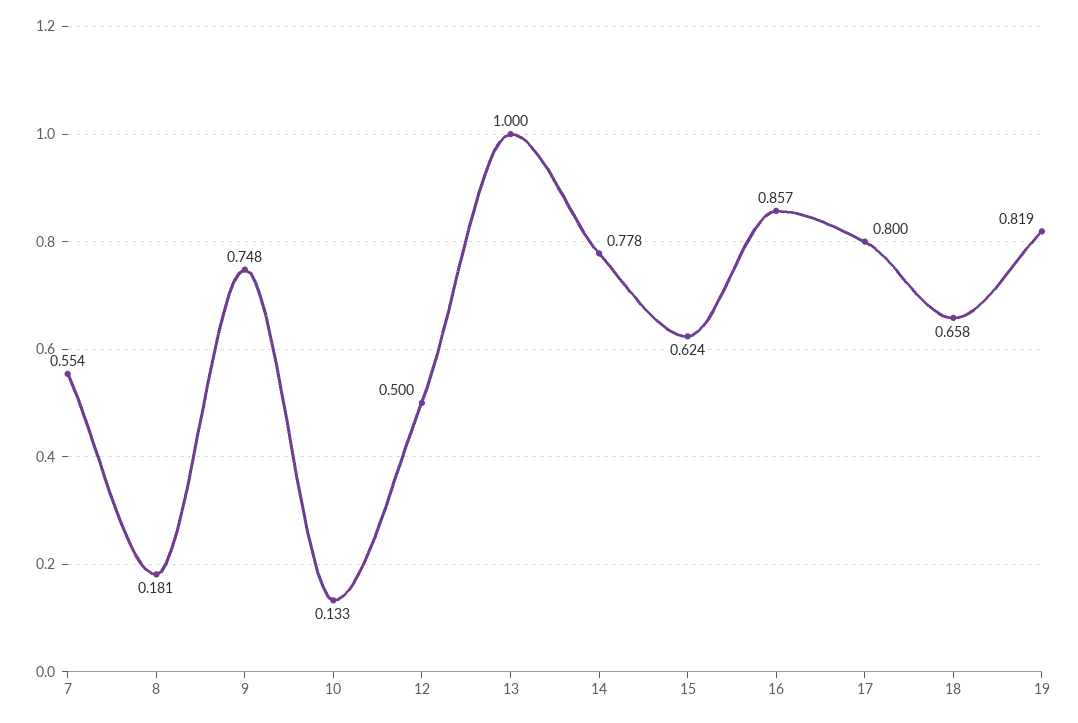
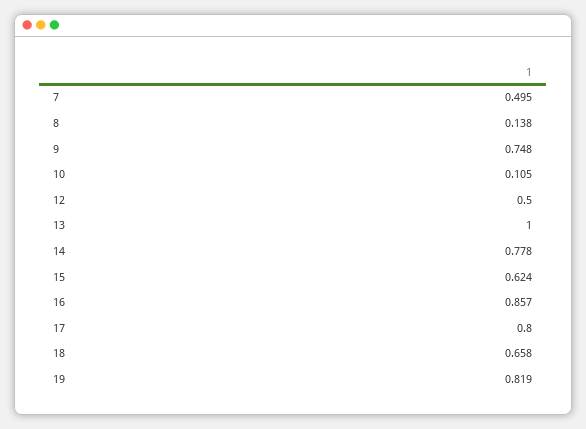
7: 0.554 -> 0.495
8: 0.181 -> 0.138
10: 0.133 -> 0.105

